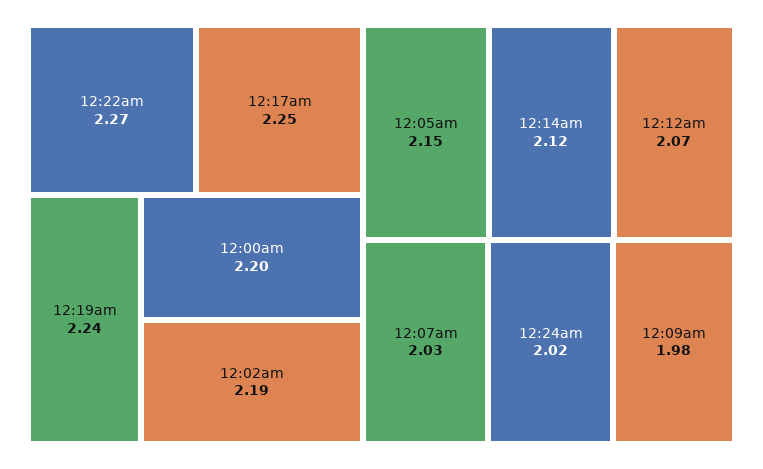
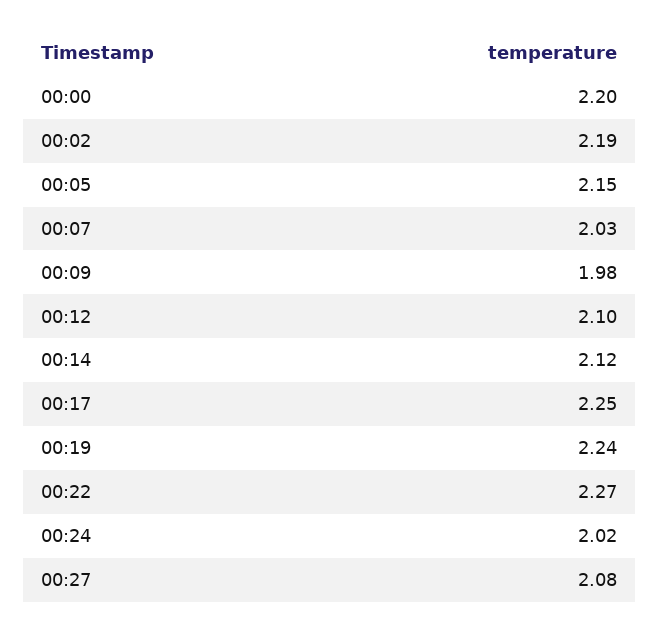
12:12am: 2.07 -> 2.1
00:27: none -> 2.08

